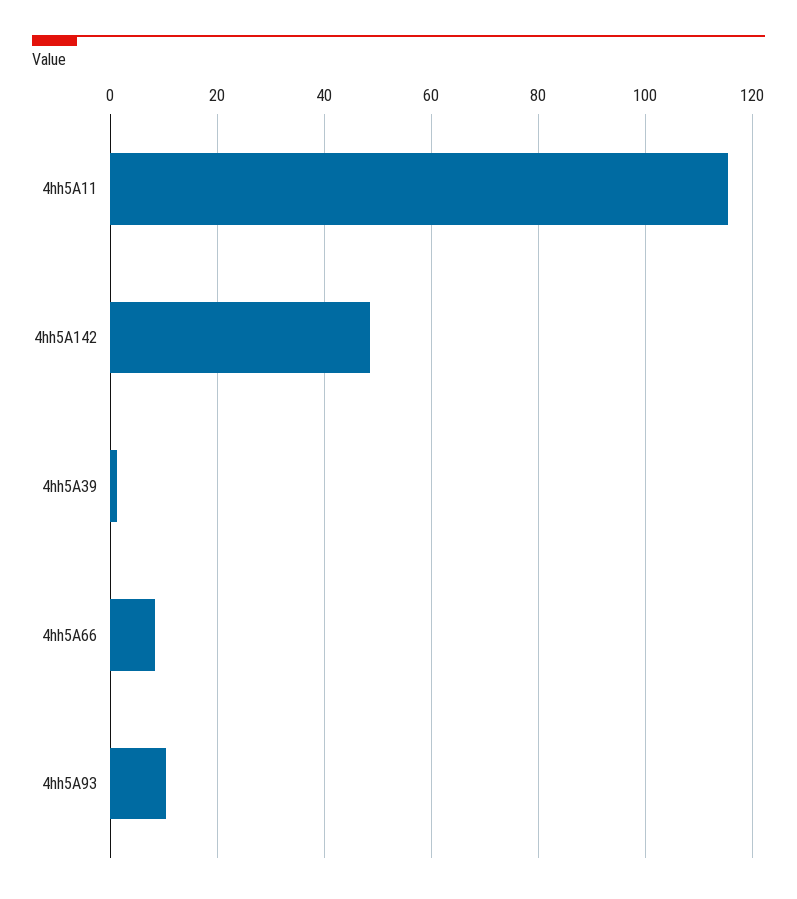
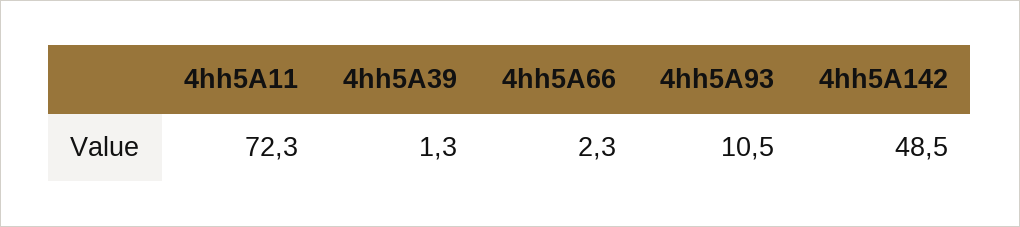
4hh5A11: 116 -> 72.3
4hh5A66: 8 -> 2.3

